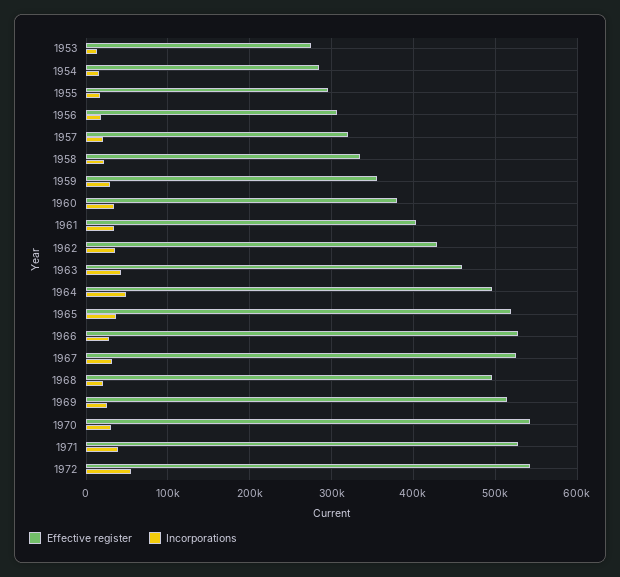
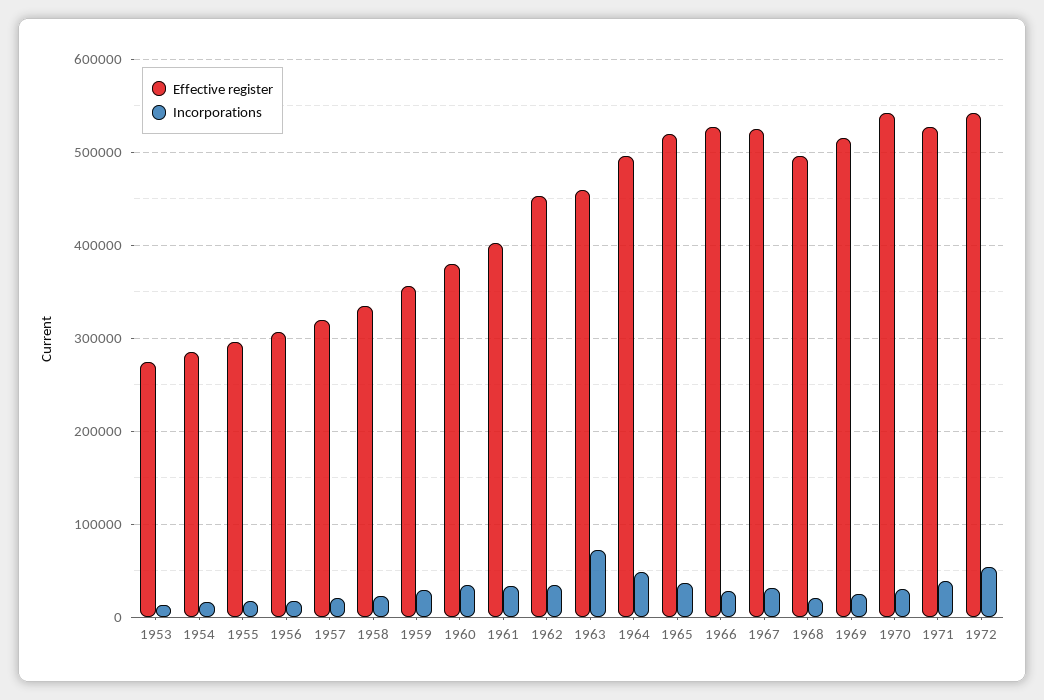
Effective register, 1962: 430000 -> 450000
Incorporations, 1963: 40000 -> 70000

